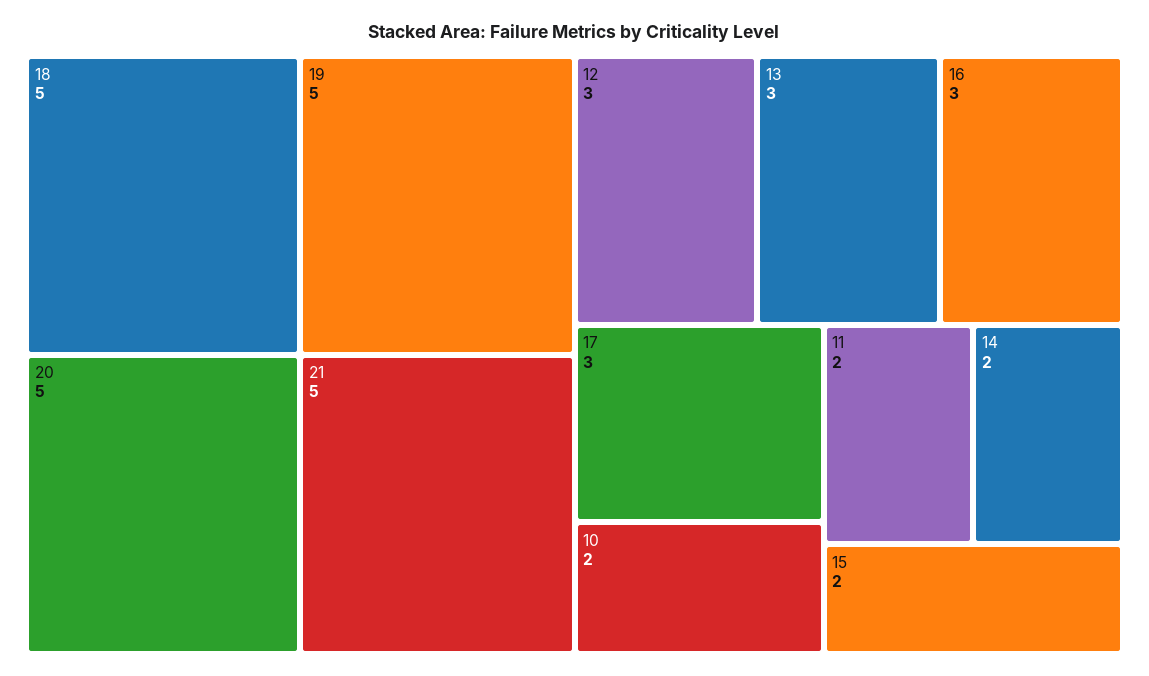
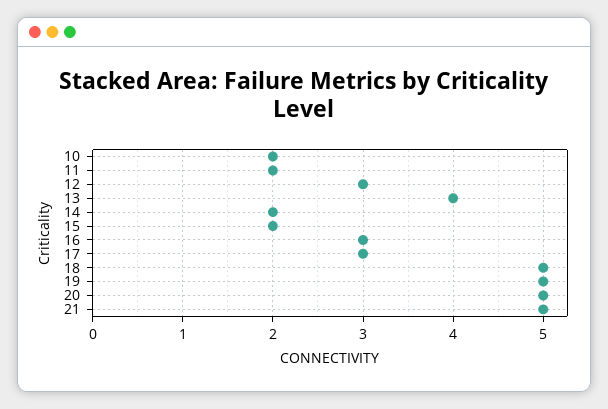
13: 3 -> 4

